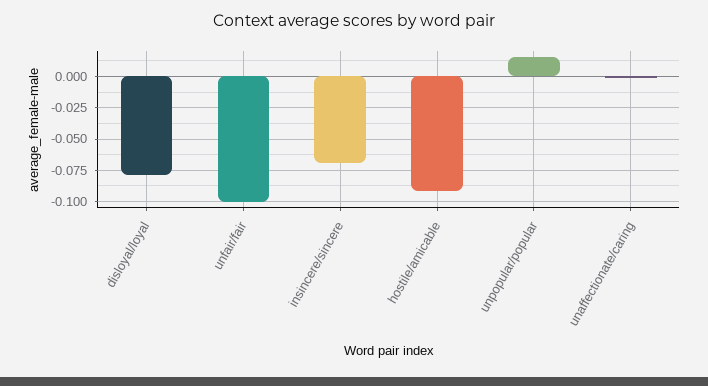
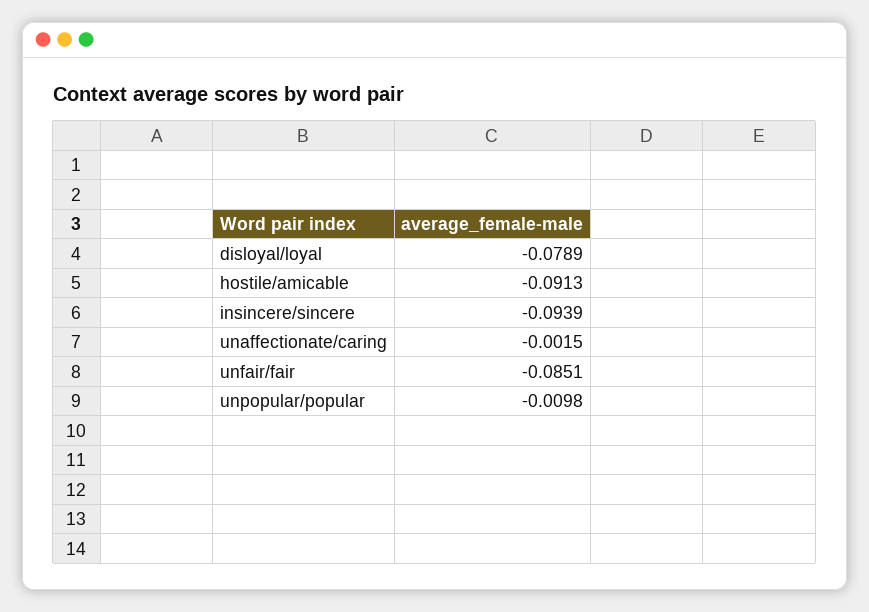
unfair/fair: -0.1 -> -0.0851
insincere/sincere: -0.07 -> -0.0939
unpopular/popular: 0.015 -> -0.0098

